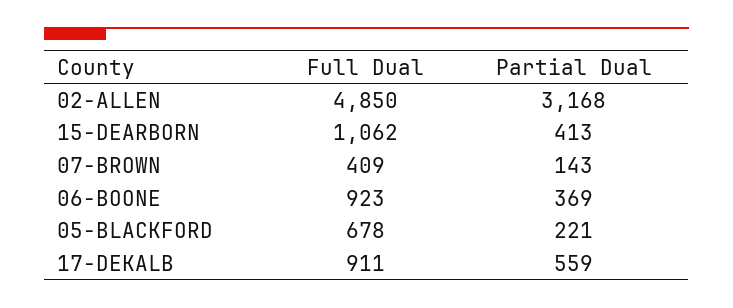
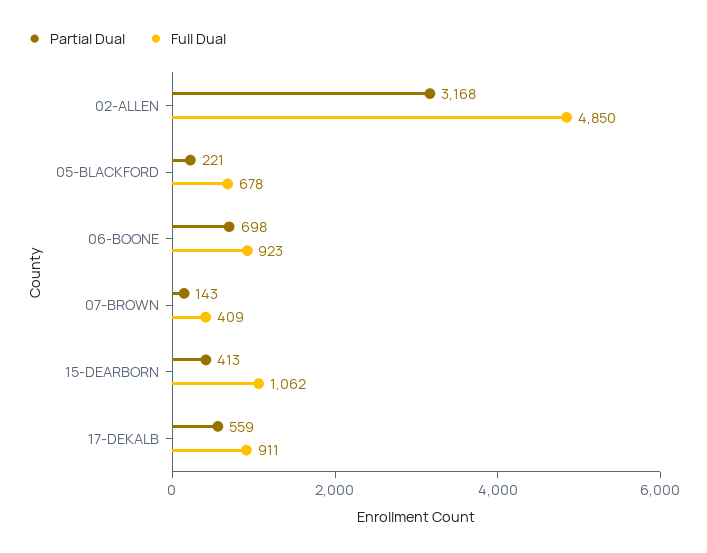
Partial Dual, 06-BOONE: 369 -> 698

